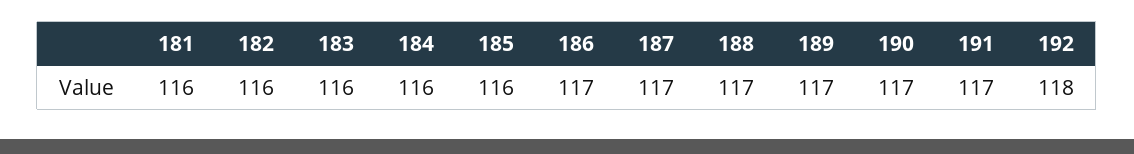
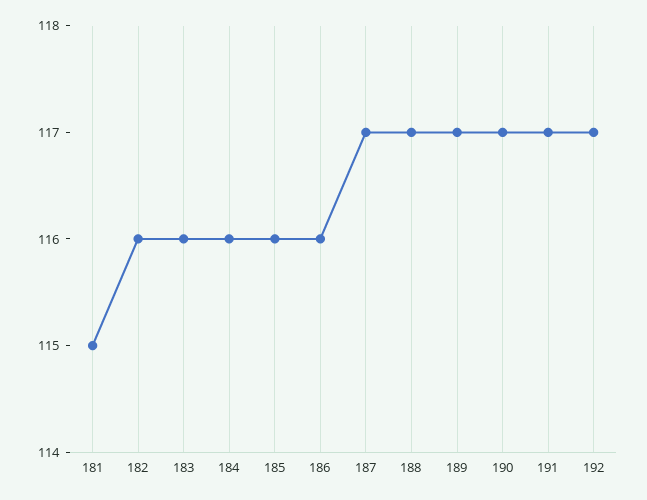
181: 116 -> 115
186: 117 -> 116
192: 118 -> 117

